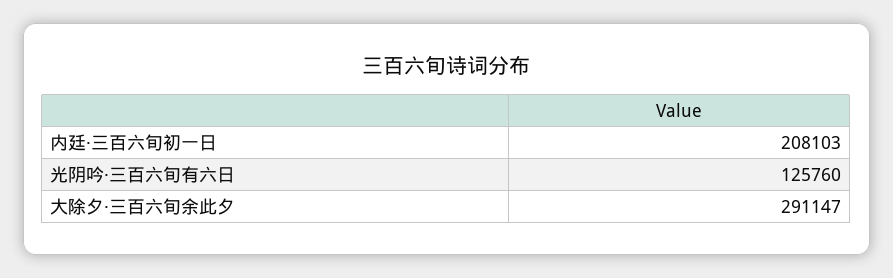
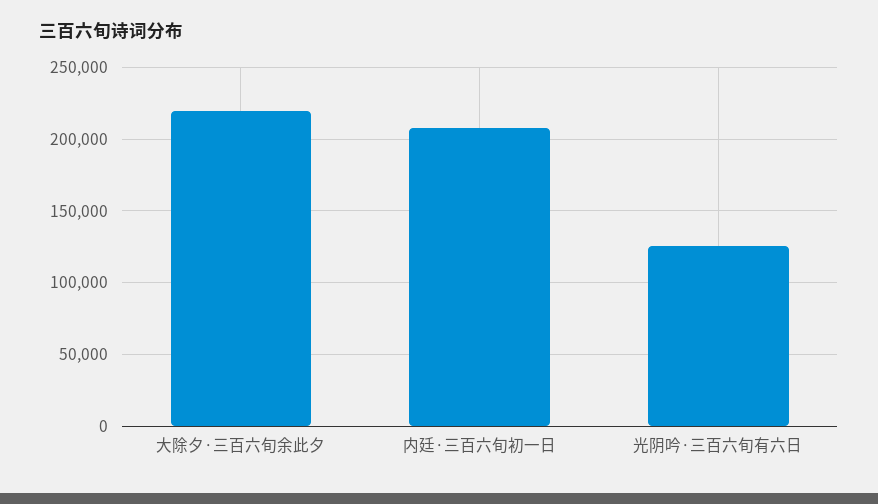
大除夕·三百六旬余此夕: 291147 -> 220000

